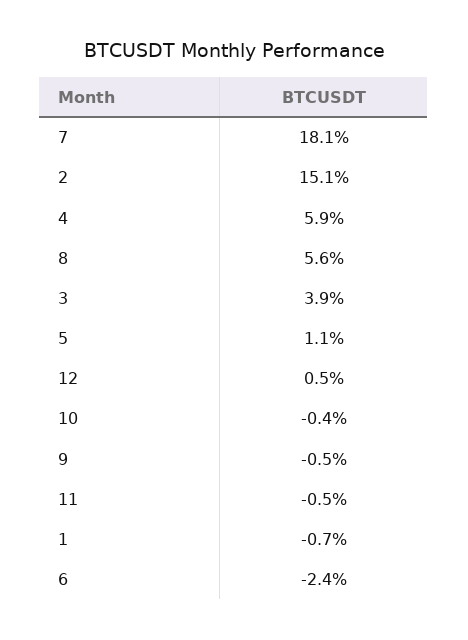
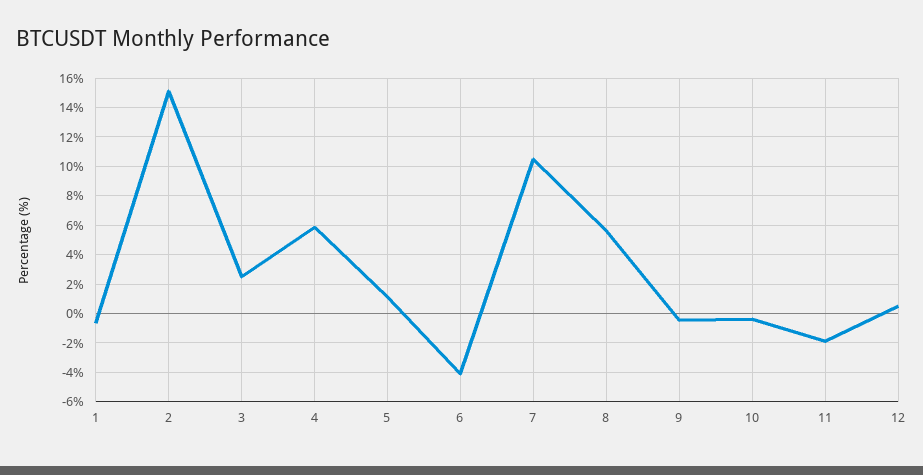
7: 18.1 -> 10.5
3: 3.9 -> 2.5
11: -0.5 -> -2
6: -2.4 -> -4

